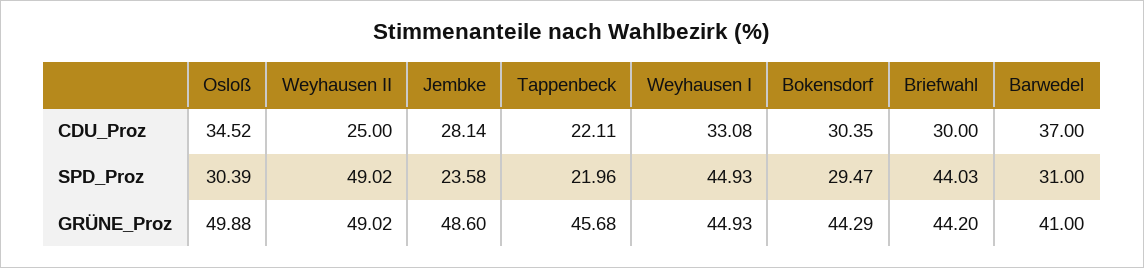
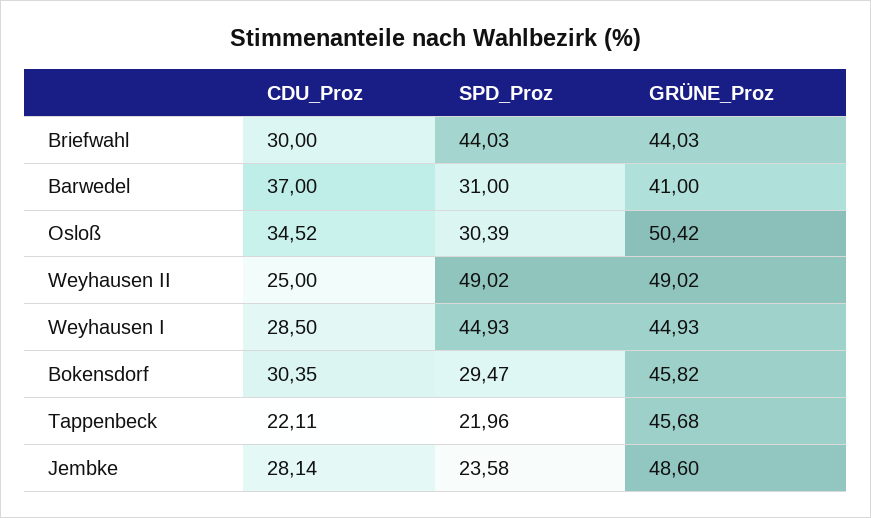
Weyhausen I, CDU_Proz: 33.08 -> 28.5
Osloß, GRÜNE_Proz: 49.88 -> 50.42
Bokensdorf, GRÜNE_Proz: 44.29 -> 45.82
Briefwahl, GRÜNE_Proz: 44.2 -> 44.03

